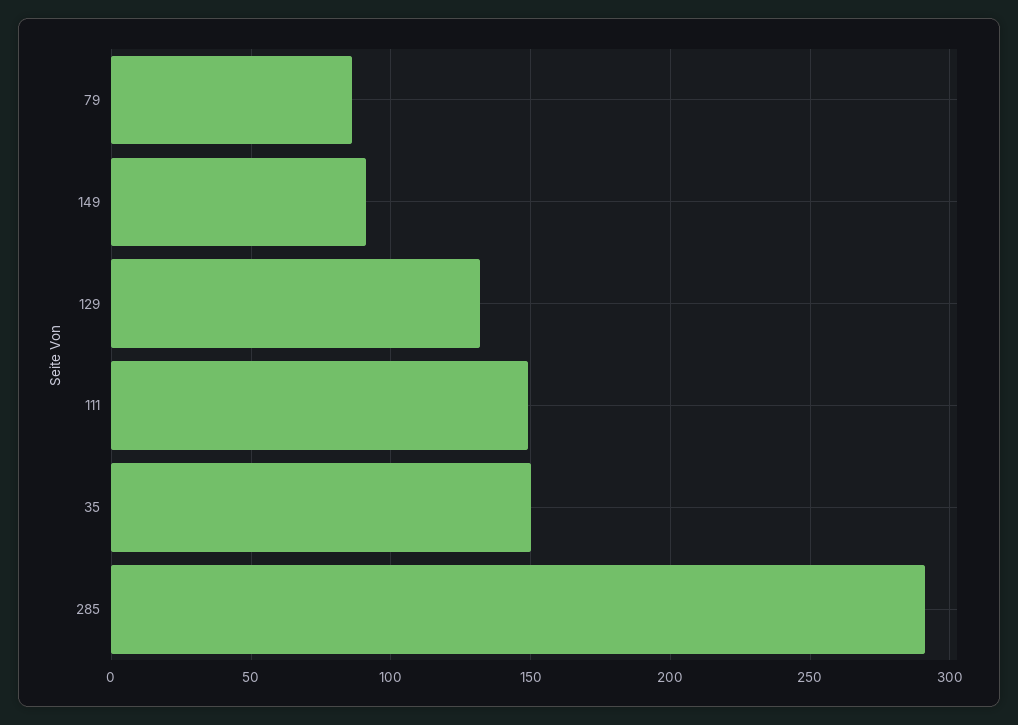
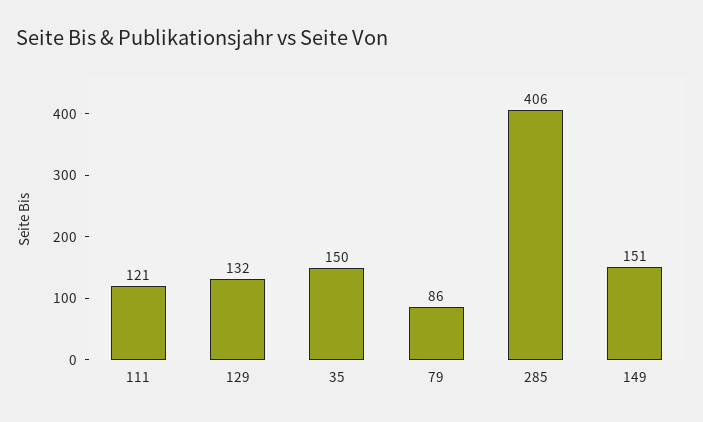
149: 90 -> 151
111: 150 -> 121
285: 290 -> 406

